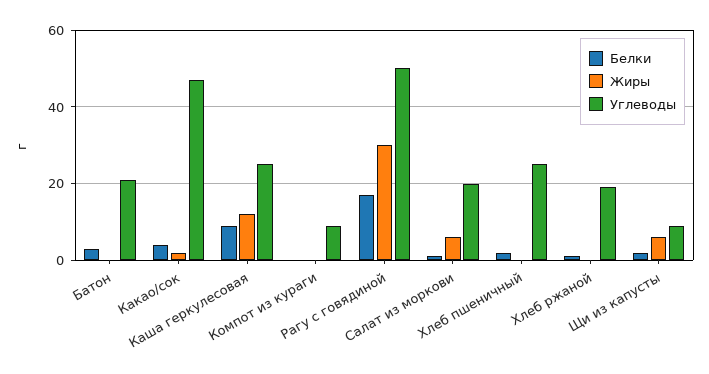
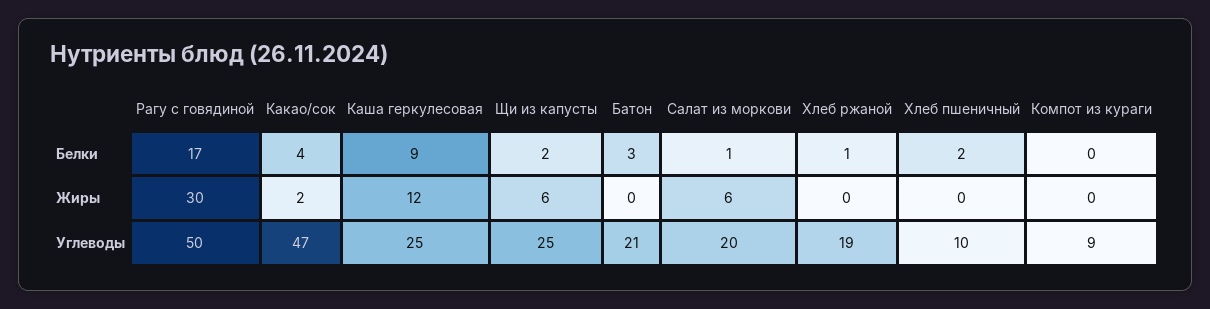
Углеводы, Хлеб пшеничный: 25 -> 10
Углеводы, Щи из капусты: 10 -> 25

